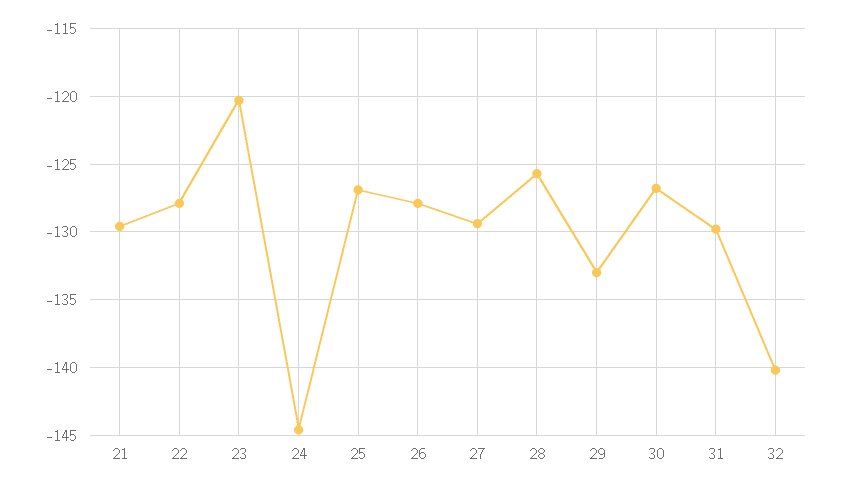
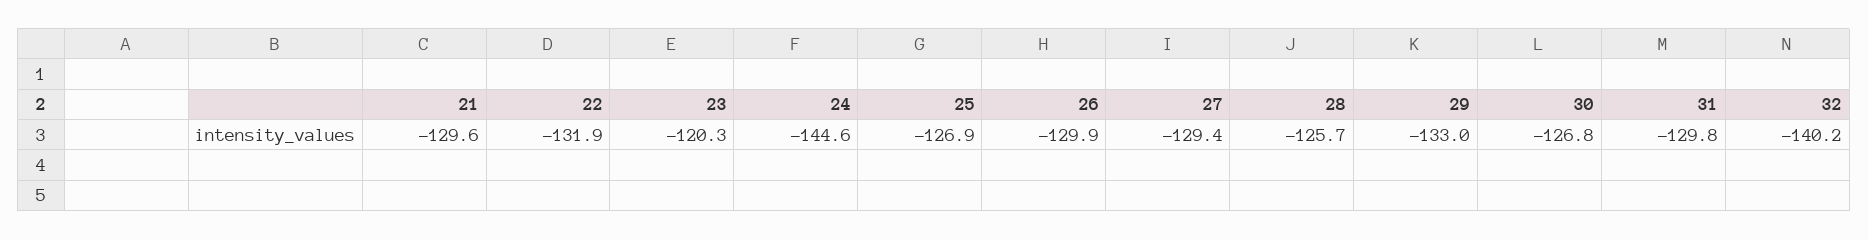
22: -128 -> -131.9
26: -128 -> -129.9

